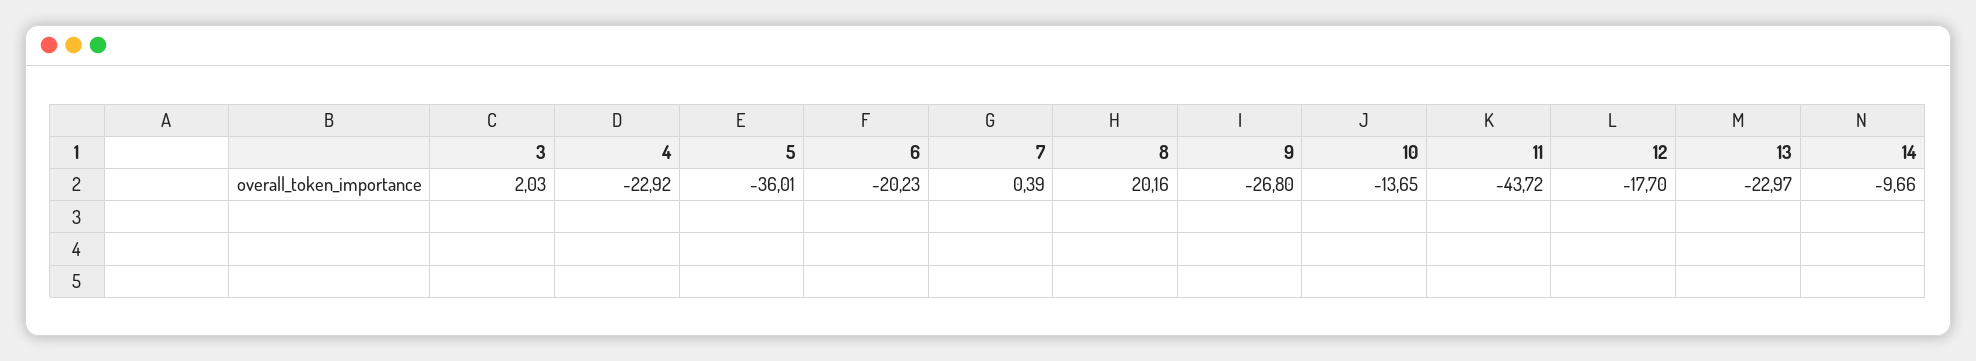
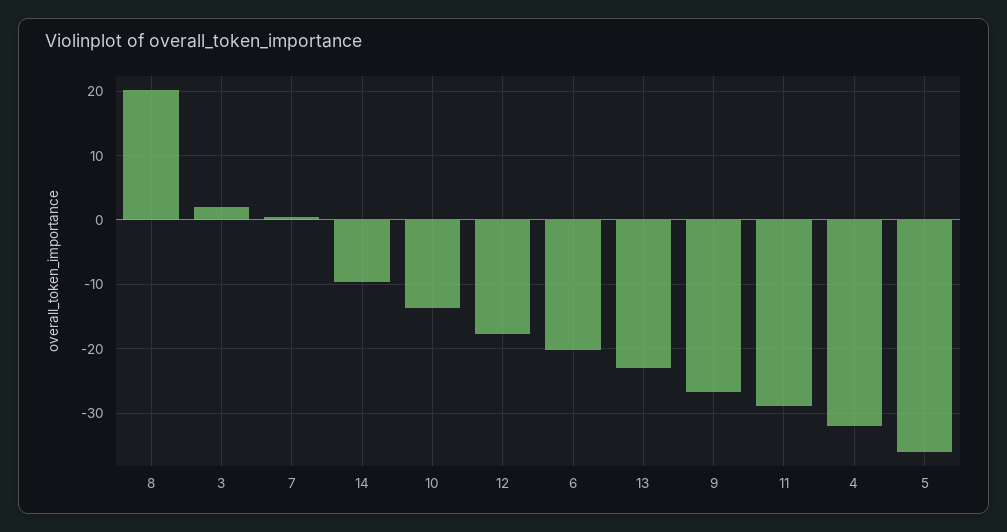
4: -22.92 -> -32
11: -43.72 -> -29

